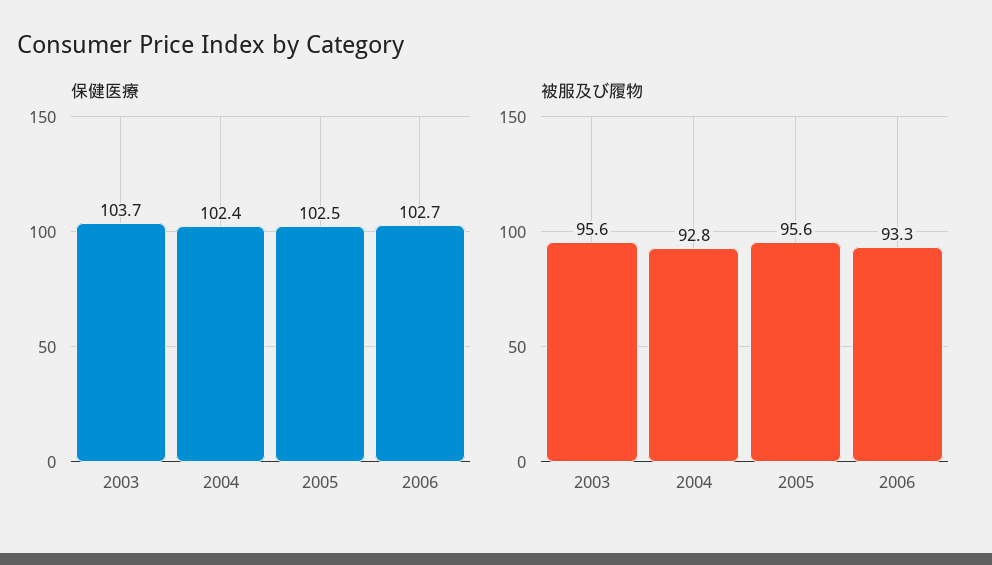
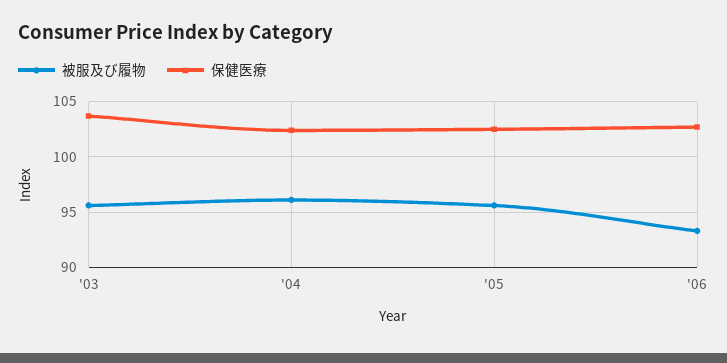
被服及び履物, 2004: 92.8 -> 96

